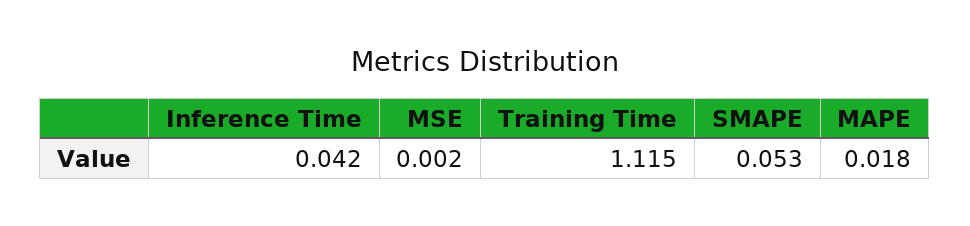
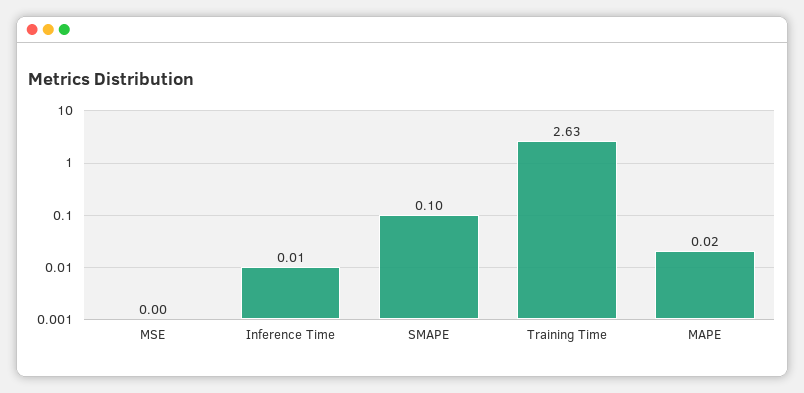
Inference Time: 0.042 -> 0.01
Training Time: 1.115 -> 2.63
SMAPE: 0.053 -> 0.1

